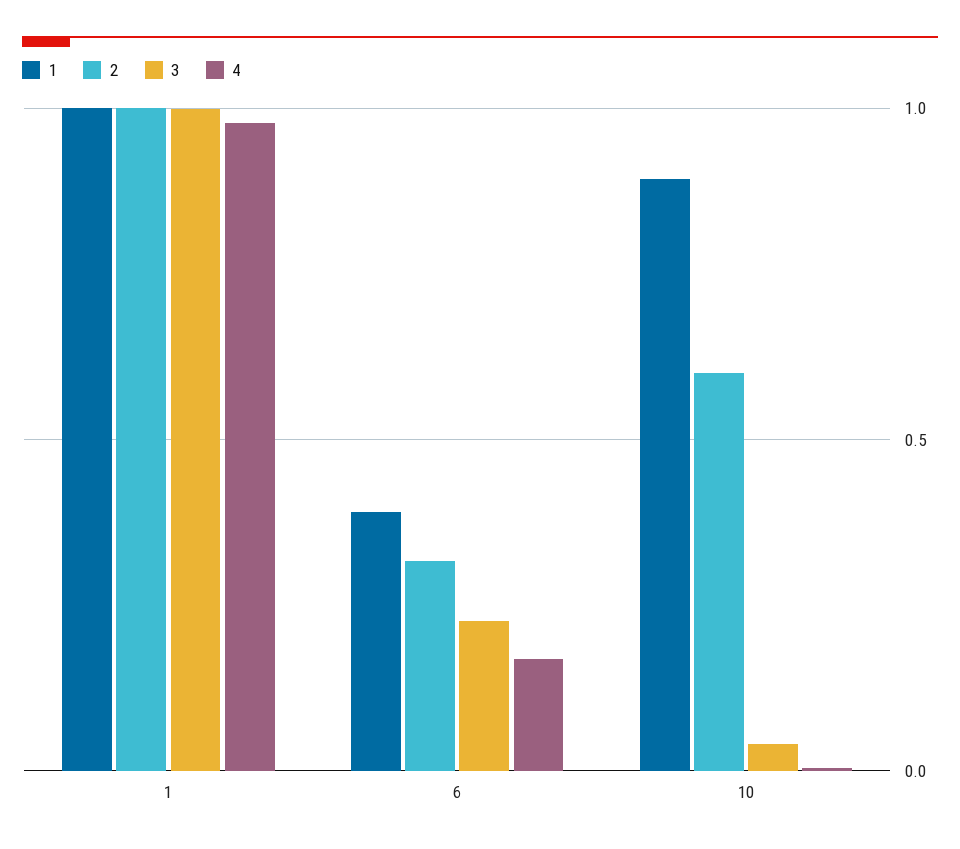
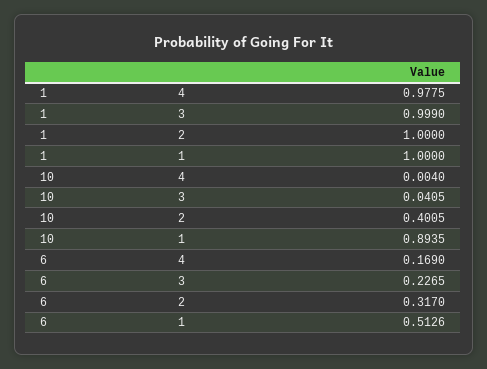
1, 6: 0.4 -> 0.5126
2, 10: 0.6 -> 0.4005

